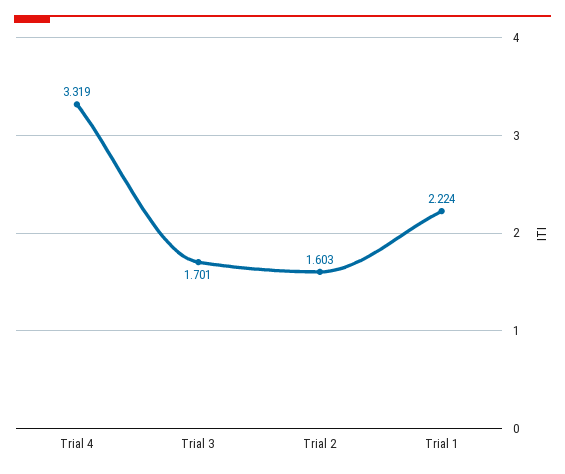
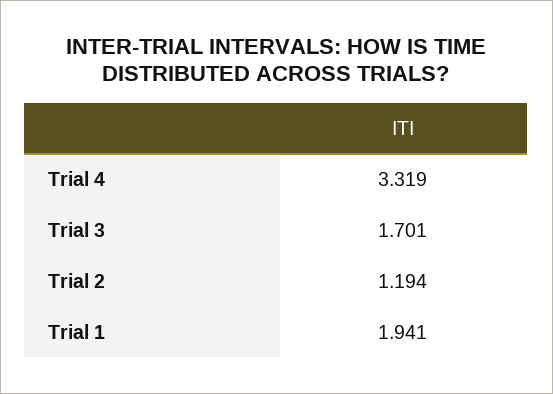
Trial 2: 1.603 -> 1.194
Trial 1: 2.224 -> 1.941

